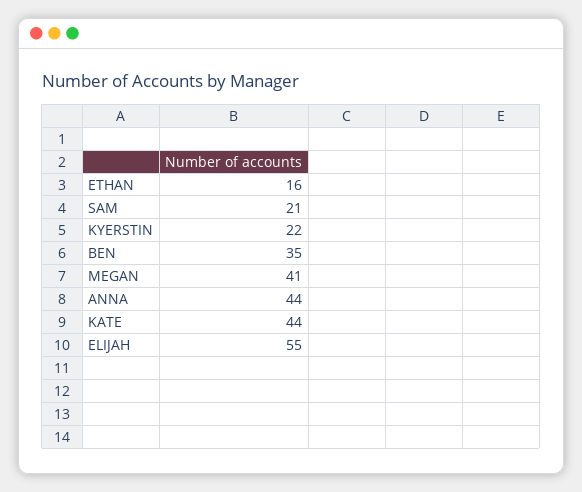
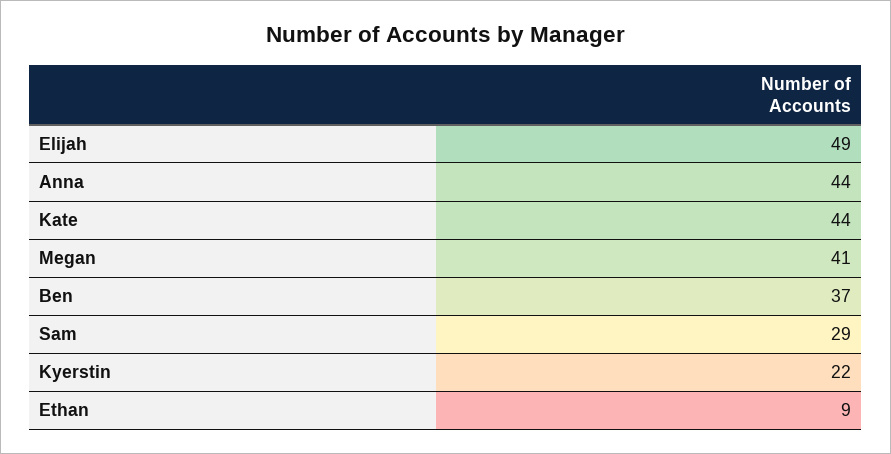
ETHAN: 16 -> 9
SAM: 21 -> 29
BEN: 35 -> 37
ELIJAH: 55 -> 49

